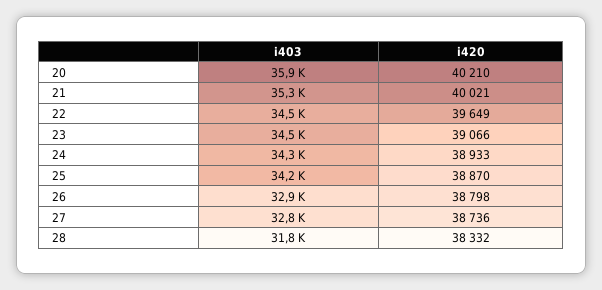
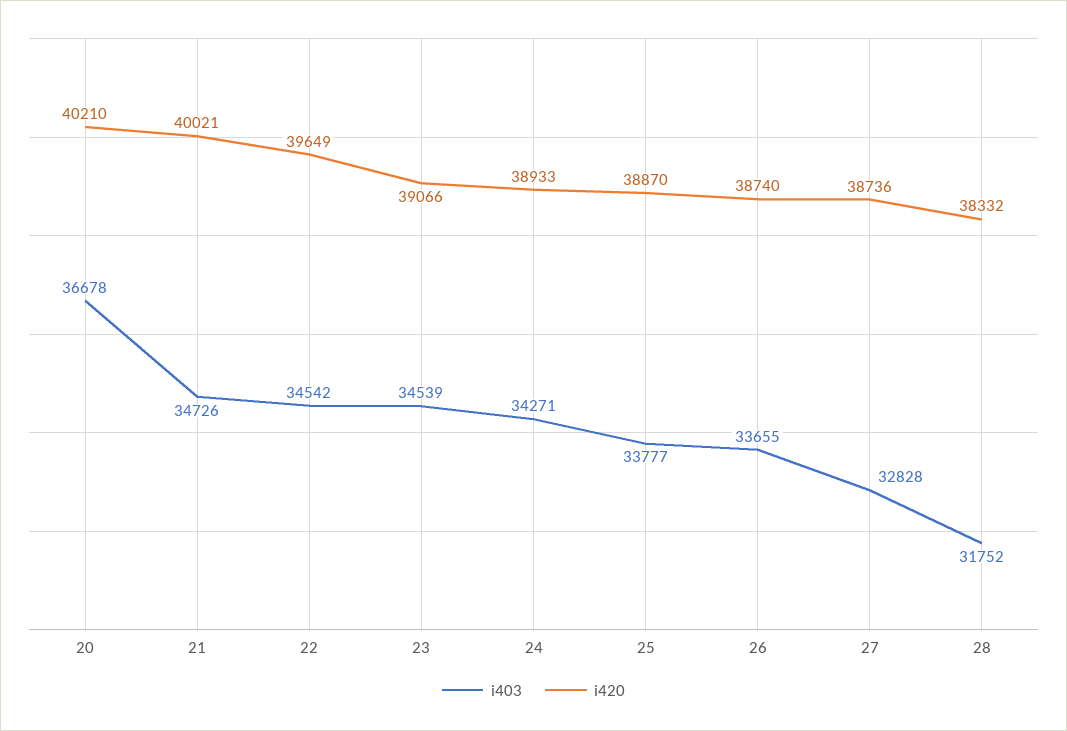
i403, 20: 35900 -> 36678
i403, 21: 35300 -> 34726
i403, 25: 34200 -> 33777
i403, 26: 32900 -> 33655
i420, 26: 38798 -> 38740

